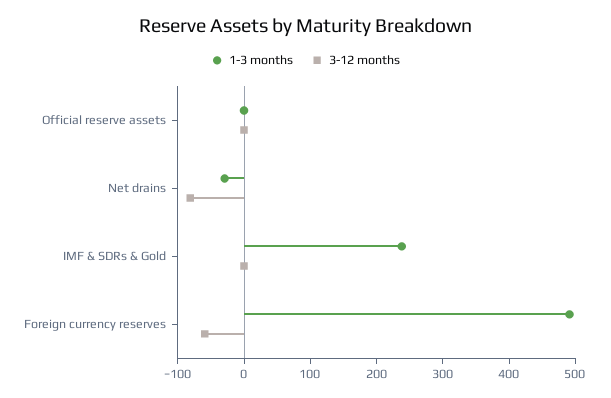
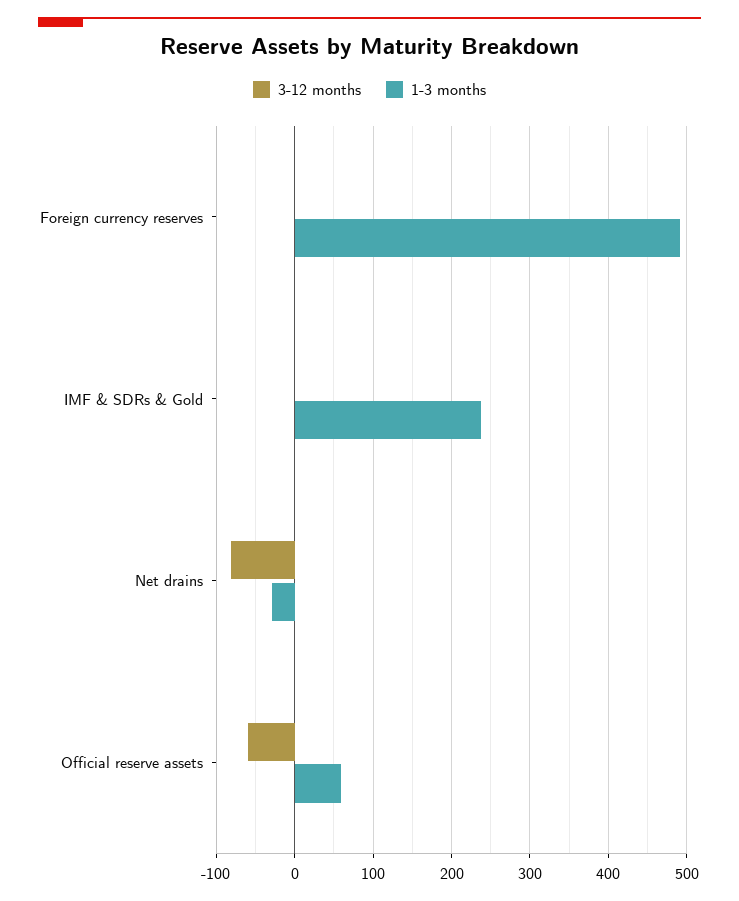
1-3 months, Official reserve assets: 0 -> 60
3-12 months, Official reserve assets: 0 -> -60
3-12 months, Foreign currency reserves: -60 -> 0

